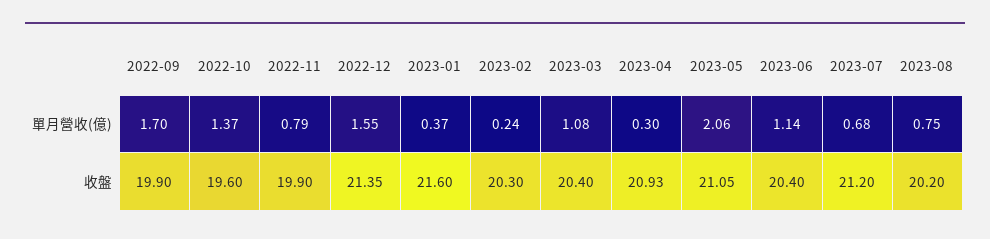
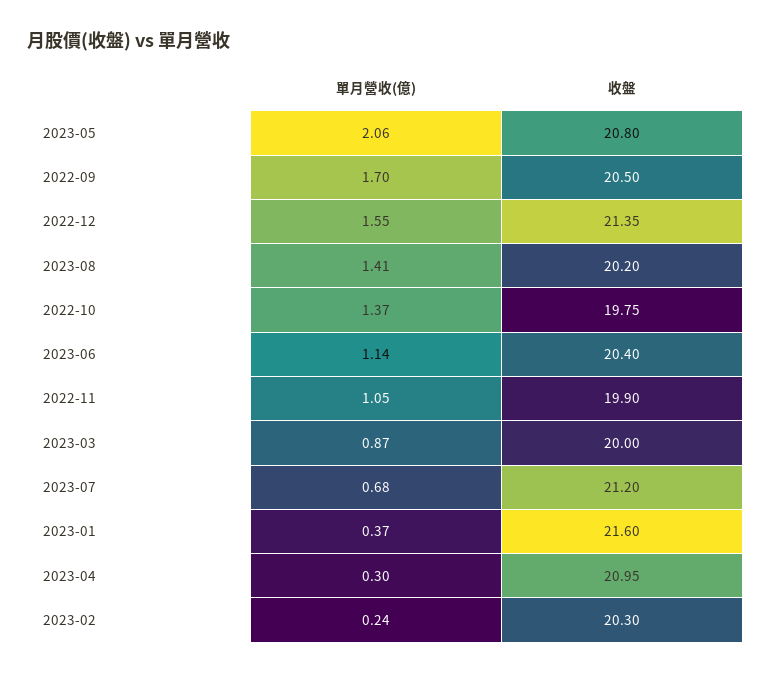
2022-11, 單月營收(億): 0.79 -> 1.05
2023-03, 單月營收(億): 1.08 -> 0.87
2023-08, 單月營收(億): 0.75 -> 1.41
2022-09, 收盤: 19.9 -> 20.5
2022-10, 收盤: 19.6 -> 19.75
2023-03, 收盤: 20.4 -> 20
2023-04, 收盤: 20.93 -> 20.95
2023-05, 收盤: 21.05 -> 20.8

